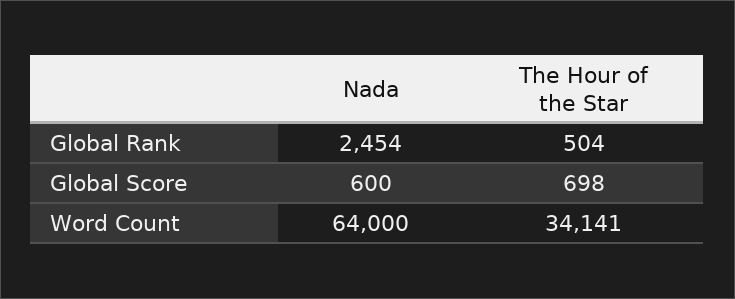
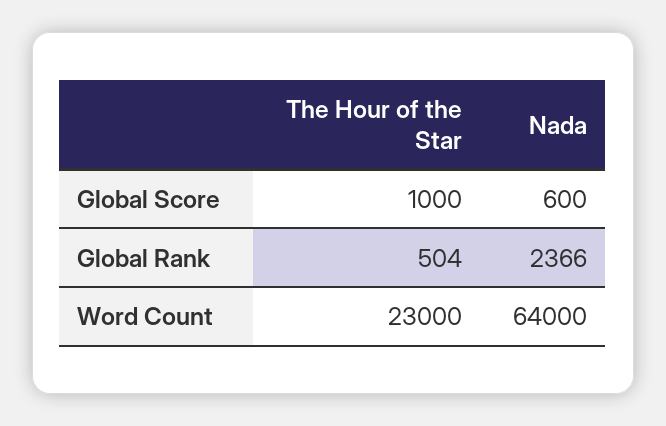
Nada, Global Rank: 2454 -> 2366
The Hour of the Star, Global Score: 698 -> 1000
The Hour of the Star, Word Count: 34141 -> 23000

